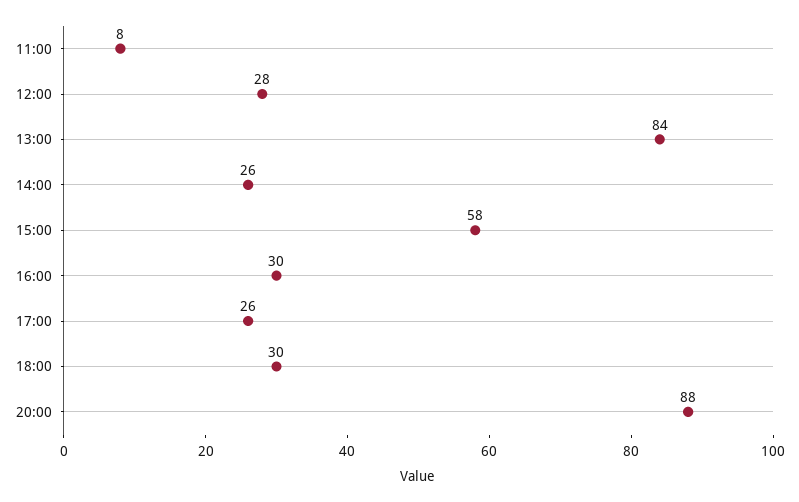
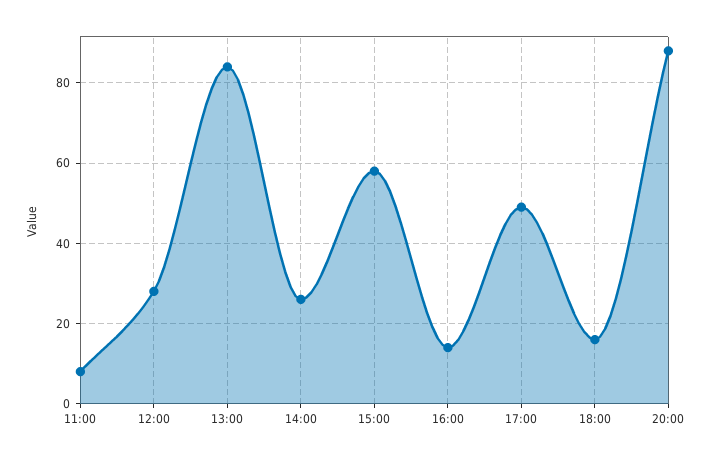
16:00: 30 -> 15
17:00: 26 -> 50
18:00: 30 -> 15

